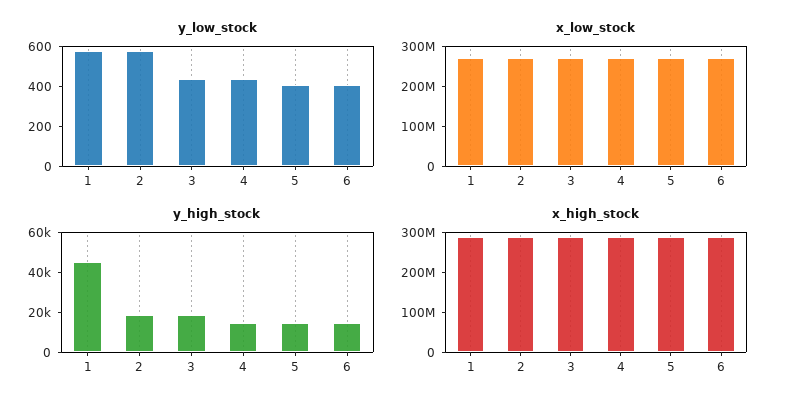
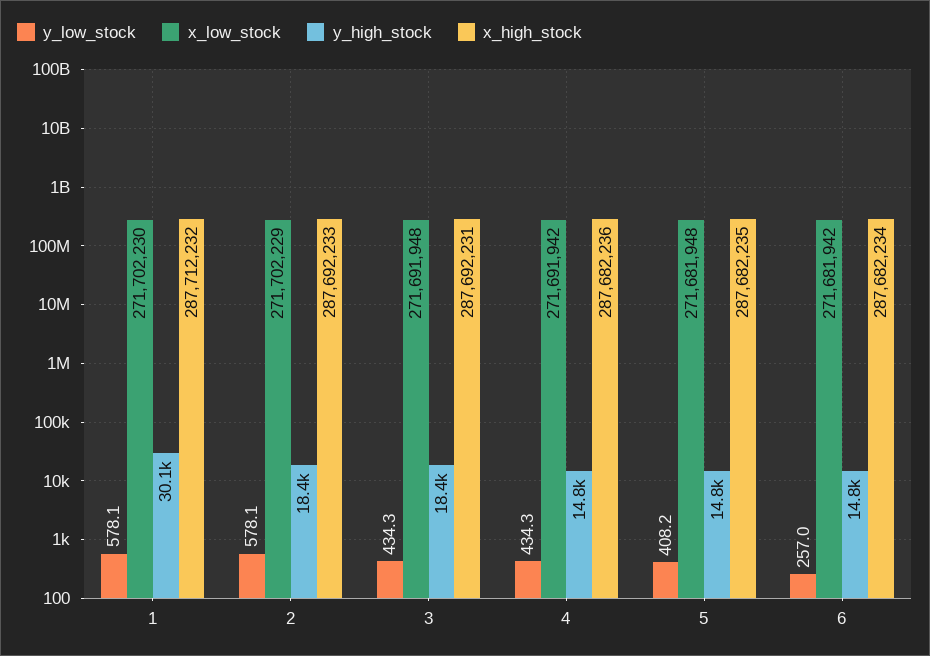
y_low_stock, 6: 400 -> 257
y_high_stock, 1: 45000 -> 30100

